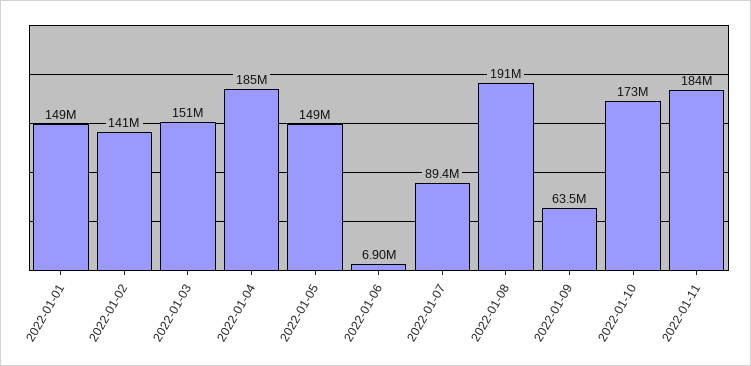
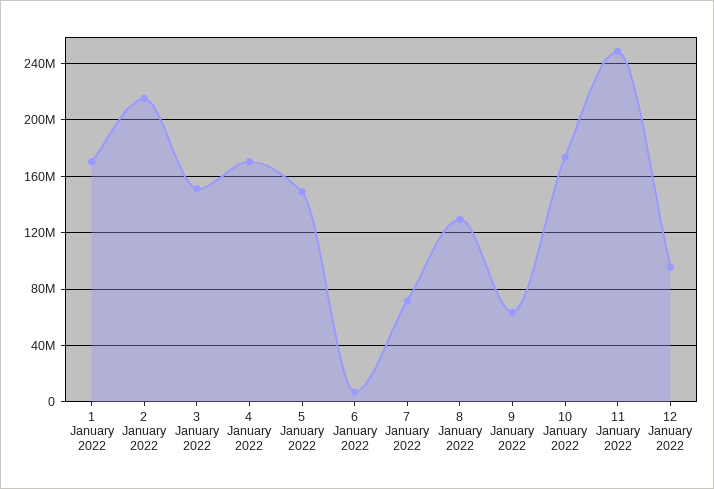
2022-01-01: 149000000 -> 170000000
2022-01-02: 141000000 -> 215000000
2022-01-04: 185000000 -> 170000000
2022-01-07: 89400000 -> 70000000
2022-01-08: 191000000 -> 130000000
2022-01-11: 184000000 -> 250000000
12 January 2022: none -> 95000000

